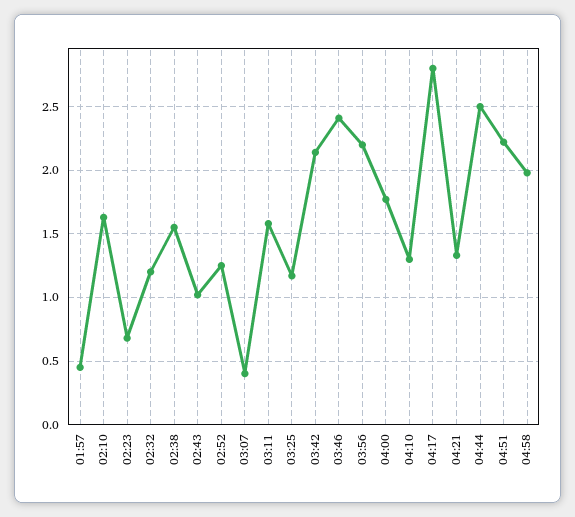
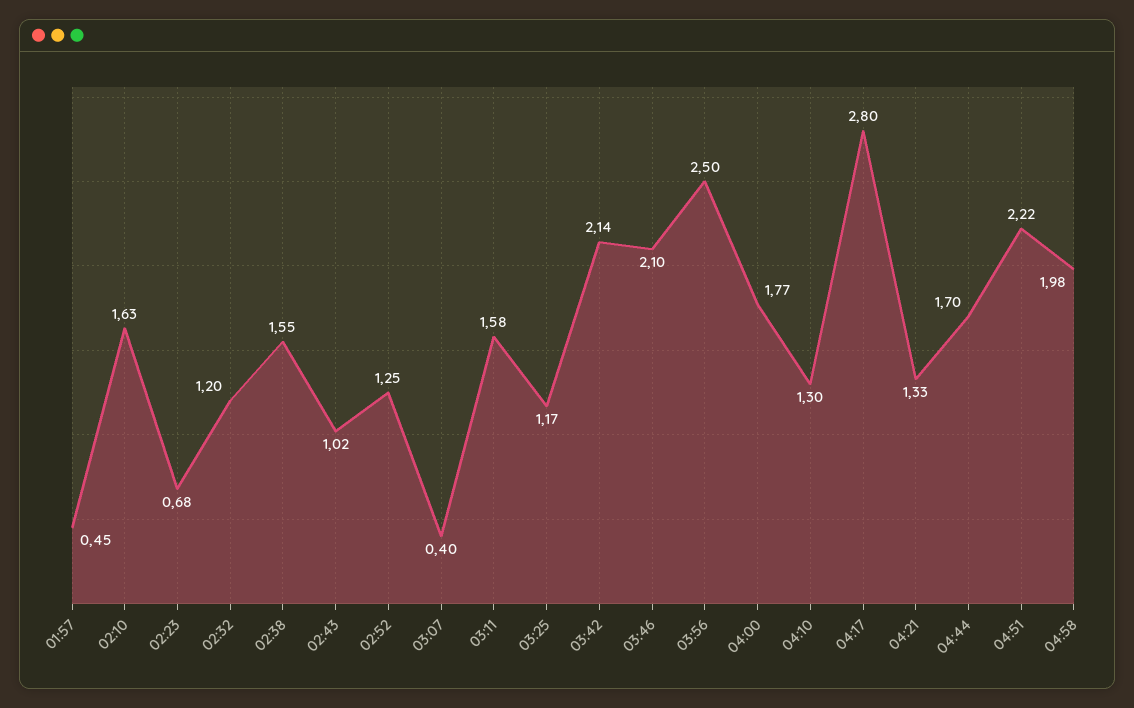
03:46: 2.4 -> 2.1
03:56: 2.2 -> 2.5
04:44: 2.5 -> 1.7

